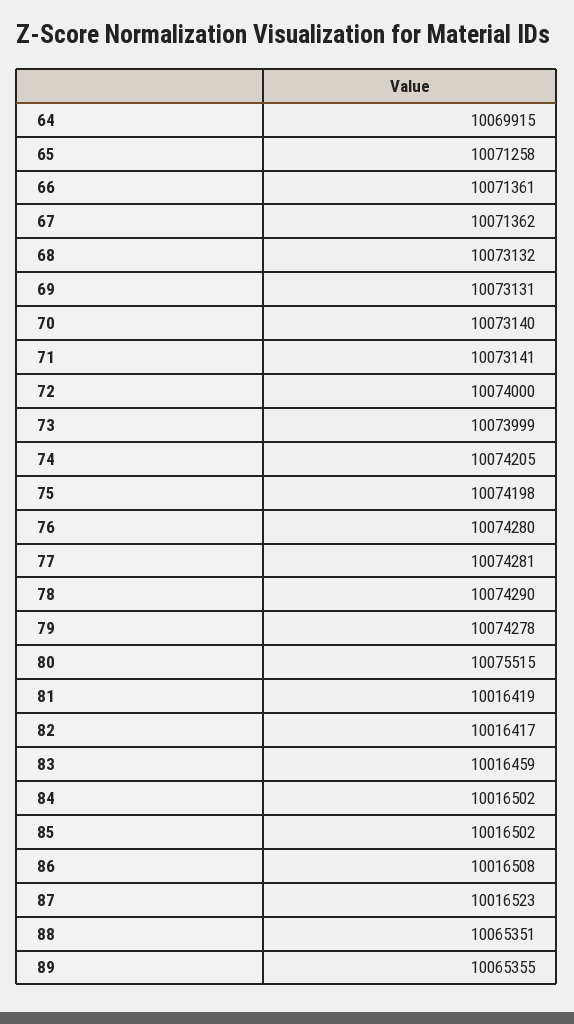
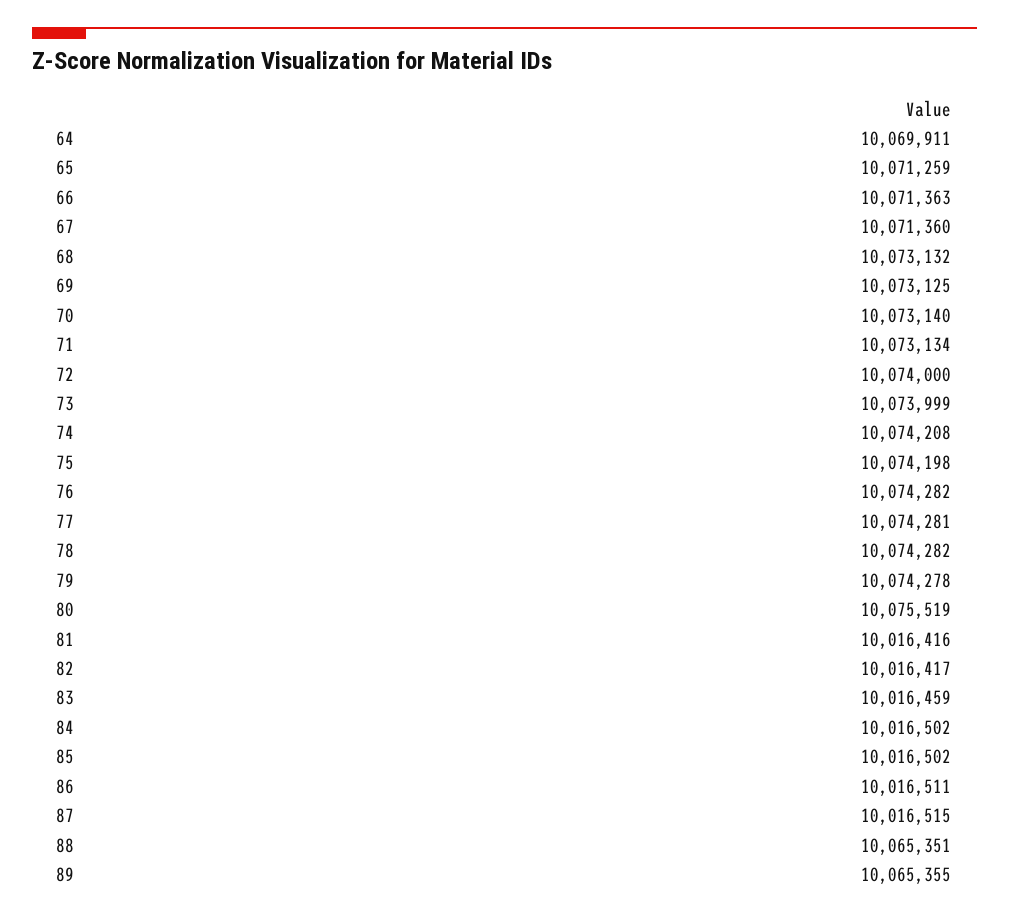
64: 10069915 -> 10069911
65: 10071258 -> 10071259
66: 10071361 -> 10071363
67: 10071362 -> 10071360
69: 10073131 -> 10073125
71: 10073141 -> 10073134
74: 10074205 -> 10074208
76: 10074280 -> 10074282
78: 10074290 -> 10074282
80: 10075515 -> 10075519
81: 10016419 -> 10016416
86: 10016508 -> 10016511
87: 10016523 -> 10016515

